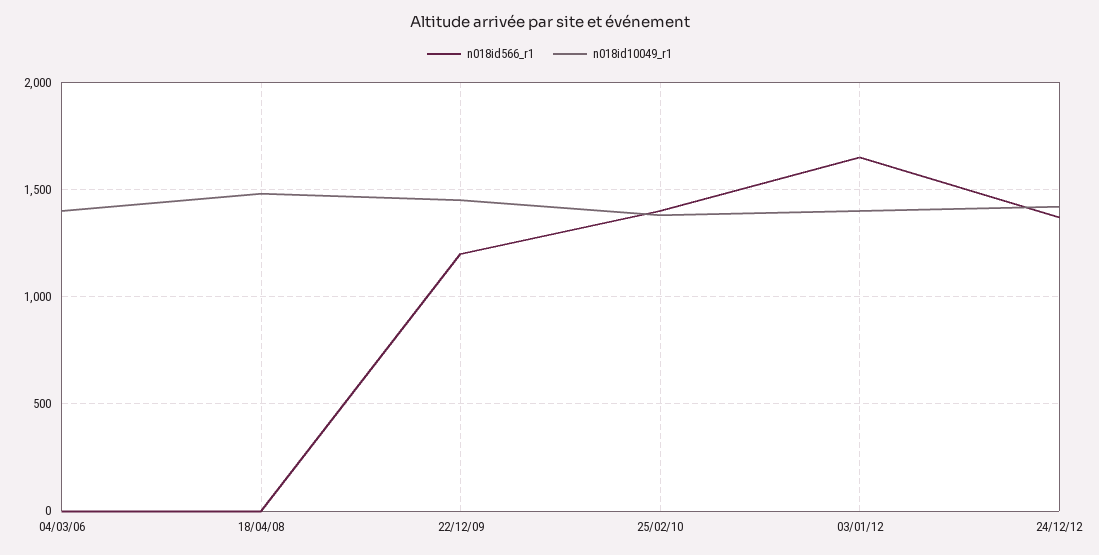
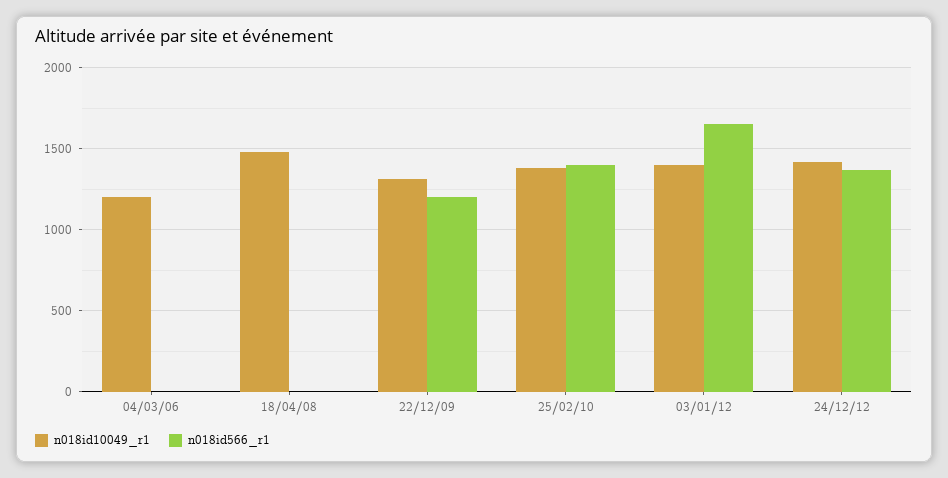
n018id10049_r1, 04/03/06: 1400 -> 1200
n018id10049_r1, 22/12/09: 1450 -> 1300

